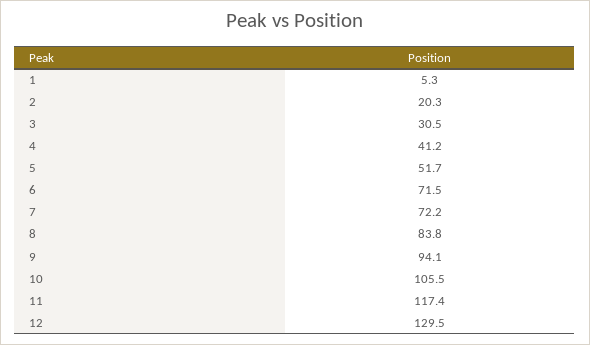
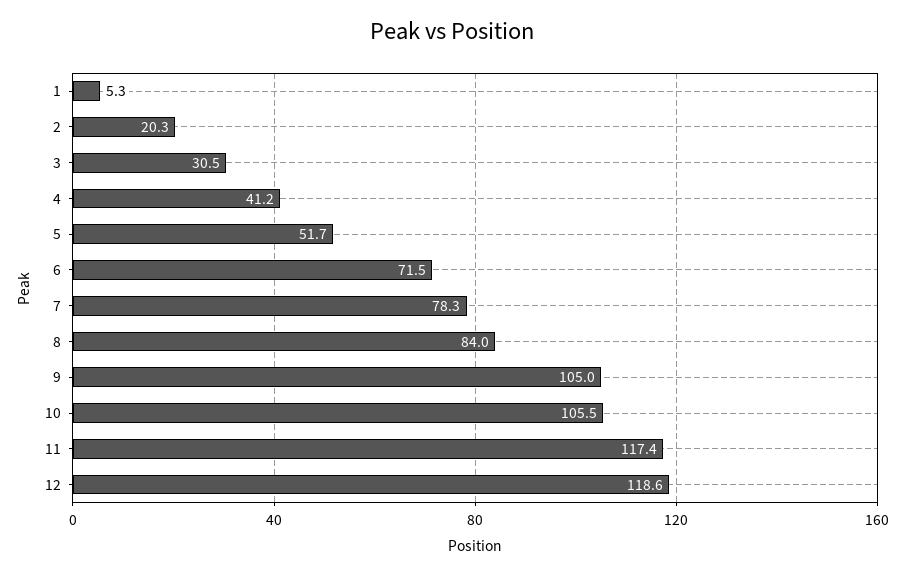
7: 72.2 -> 78.3
8: 83.8 -> 84
9: 94.1 -> 105
12: 129.5 -> 118.6

